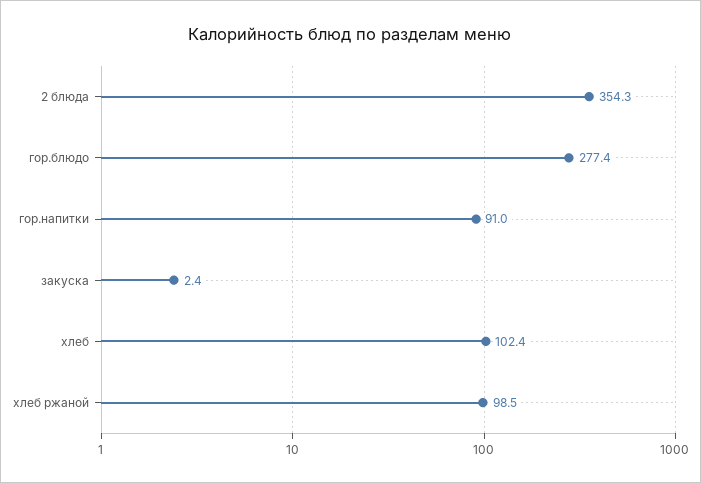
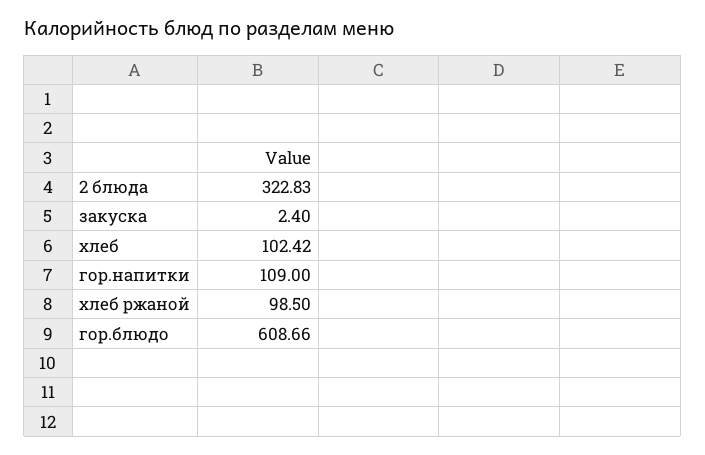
2 блюда: 354.3 -> 322.83
гор.блюдо: 277.4 -> 608.66
гор.напитки: 91 -> 109

